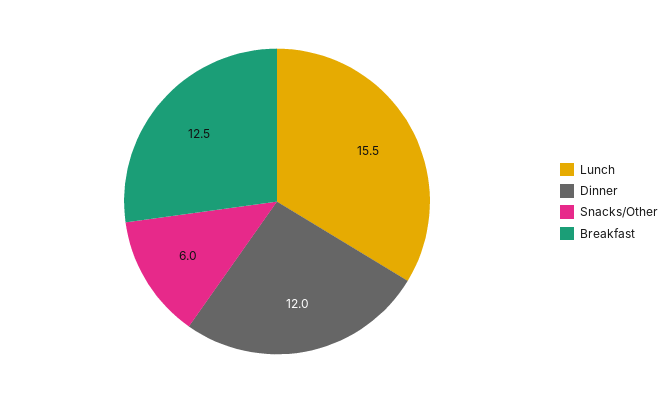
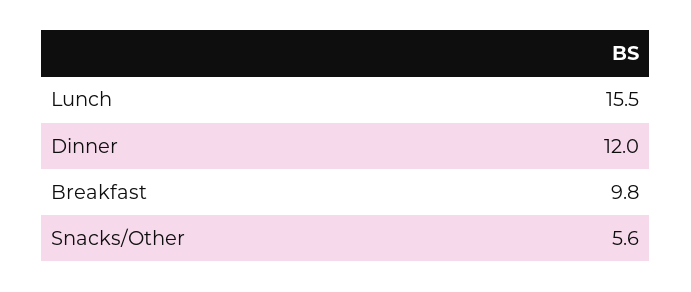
Snacks/Other: 6 -> 5.6
Breakfast: 12.5 -> 9.8

